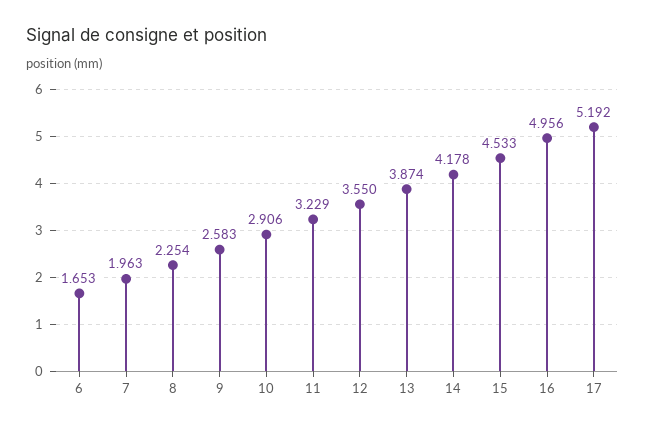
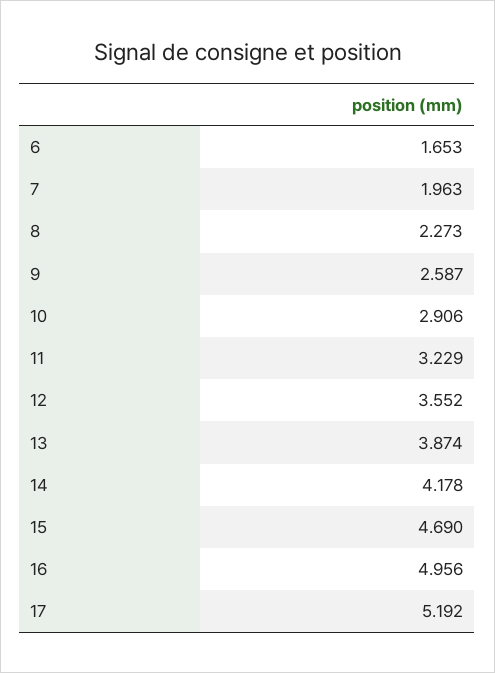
8: 2.254 -> 2.273
9: 2.583 -> 2.587
12: 3.55 -> 3.552
15: 4.533 -> 4.69

